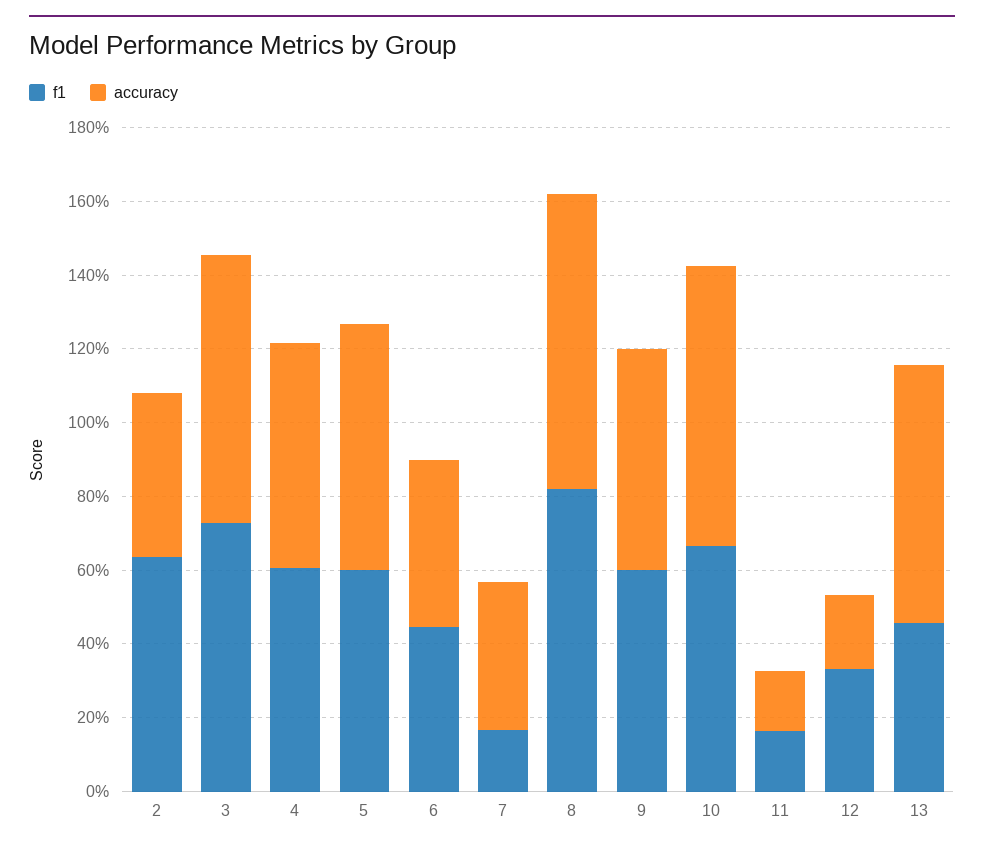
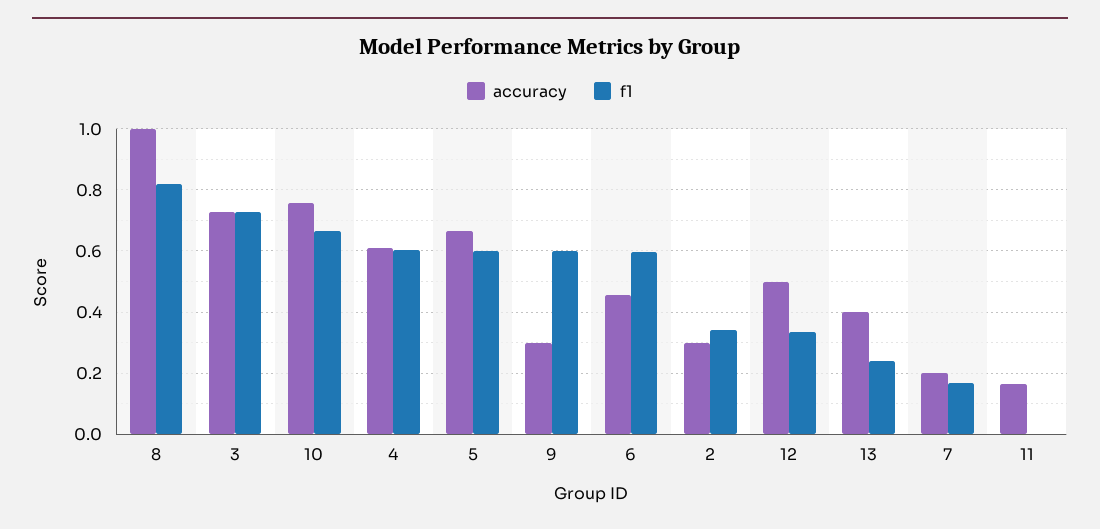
f1, 2: 0.65 -> 0.34
accuracy, 2: 0.45 -> 0.3
f1, 6: 0.45 -> 0.6
accuracy, 7: 0.4 -> 0.2
accuracy, 8: 0.8 -> 1
accuracy, 9: 0.6 -> 0.3
f1, 11: 0.15 -> 0
accuracy, 12: 0.2 -> 0.5
f1, 13: 0.45 -> 0.24
accuracy, 13: 0.7 -> 0.4

